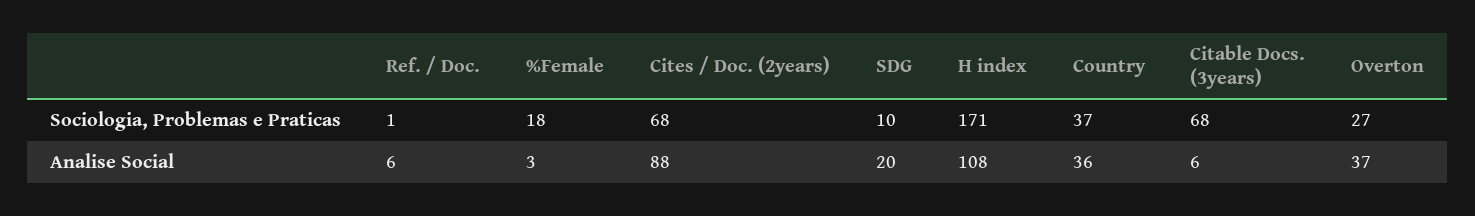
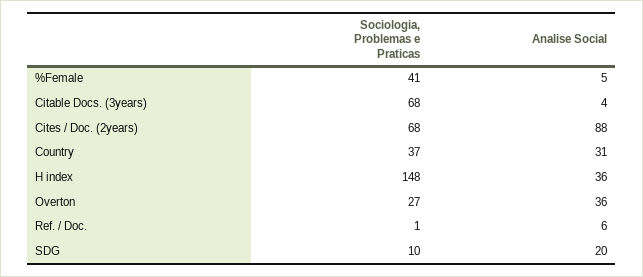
%Female, Sociologia, Problemas e Praticas: 18 -> 41
H index, Sociologia, Problemas e Praticas: 171 -> 148
%Female, Analise Social: 3 -> 5
H index, Analise Social: 108 -> 36
Country, Analise Social: 36 -> 31
Citable Docs. (3years), Analise Social: 6 -> 4
Overton, Analise Social: 37 -> 36

